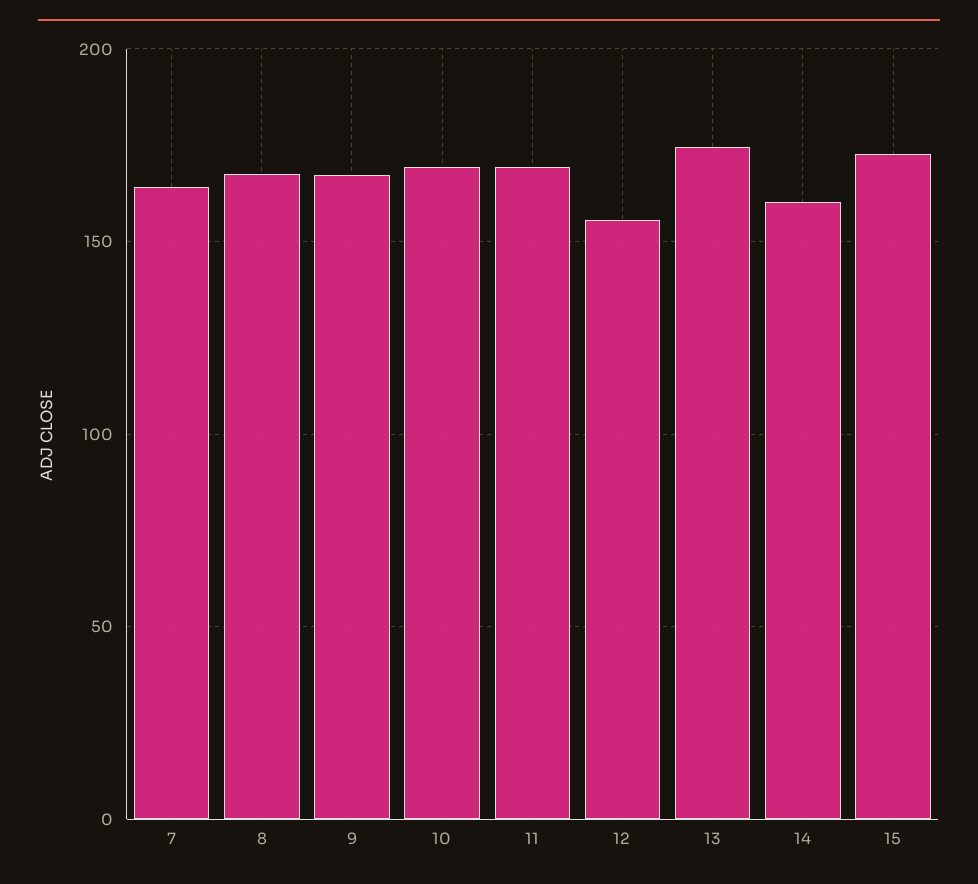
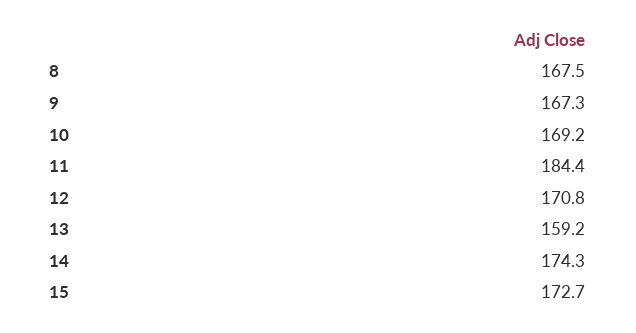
7: 165 -> none
11: 170 -> 184.4
12: 155 -> 170.8
13: 175 -> 159.2
14: 160 -> 174.3

